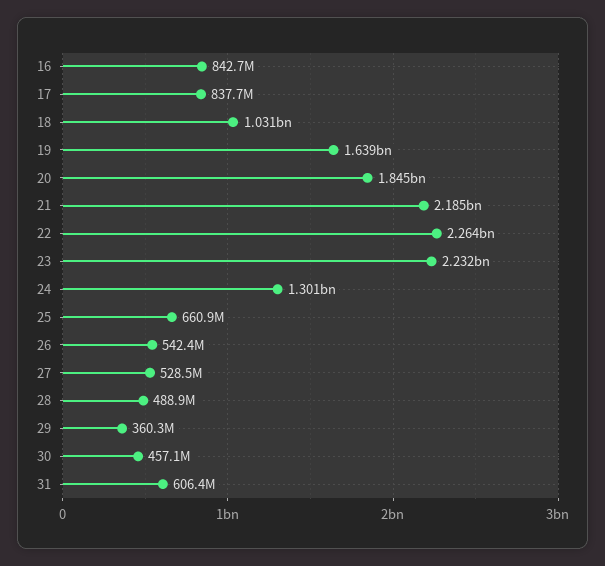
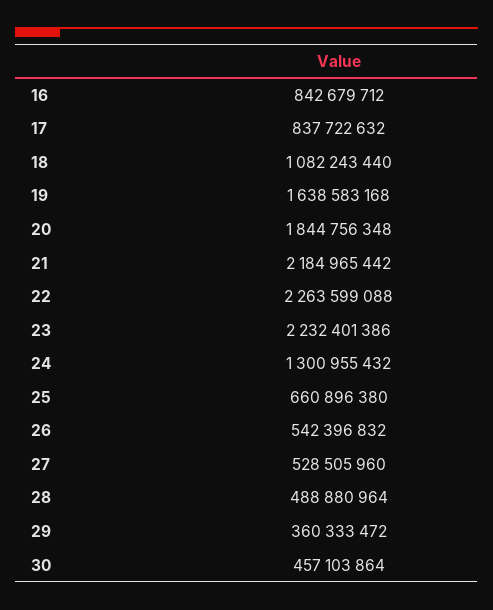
18: 1031000000 -> 1082243440
31: 606400000 -> none

